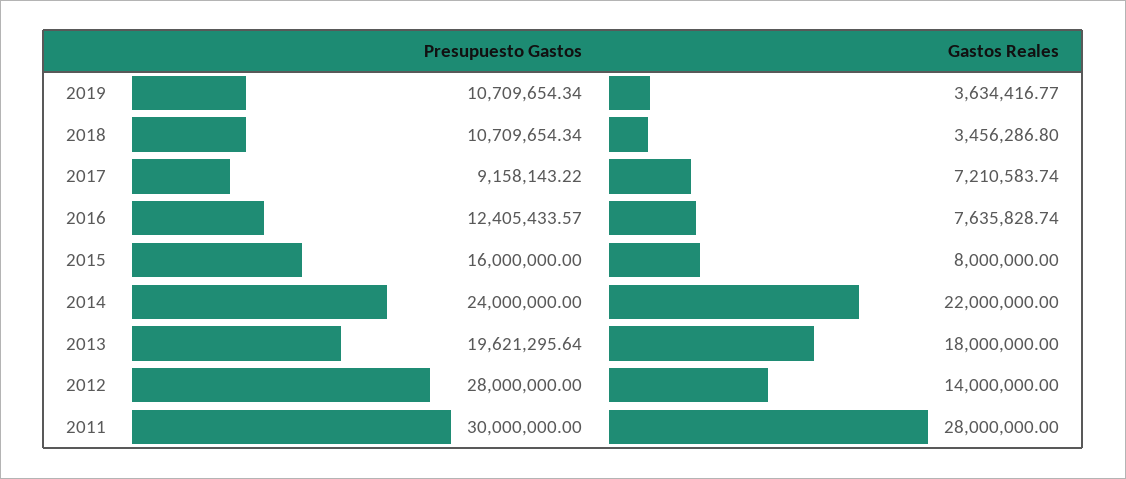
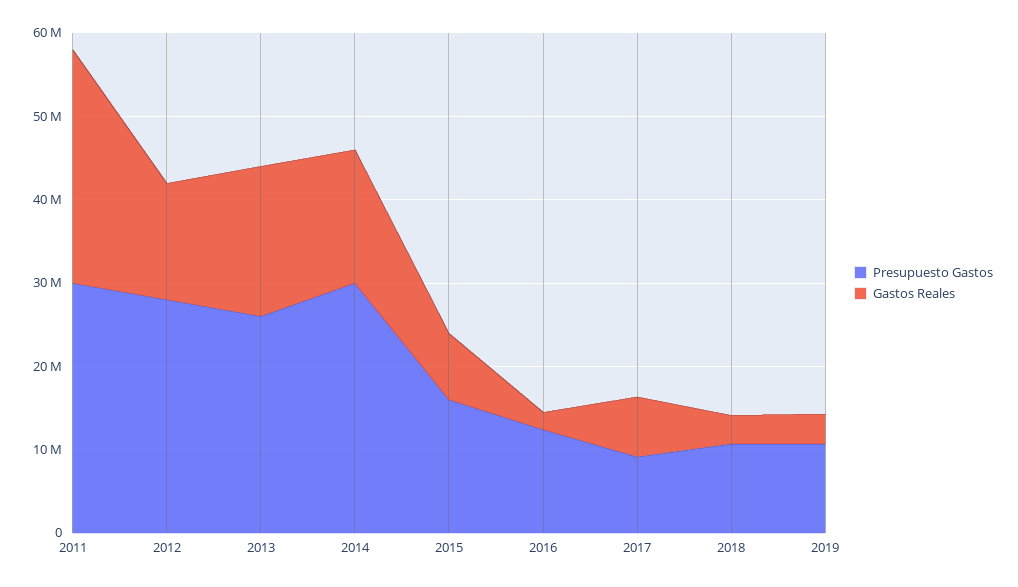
Gastos Reales, 2016: 7635828.74 -> 2000000
Presupuesto Gastos, 2014: 24000000 -> 30000000
Gastos Reales, 2014: 22000000 -> 16000000
Presupuesto Gastos, 2013: 19621295.64 -> 26000000

